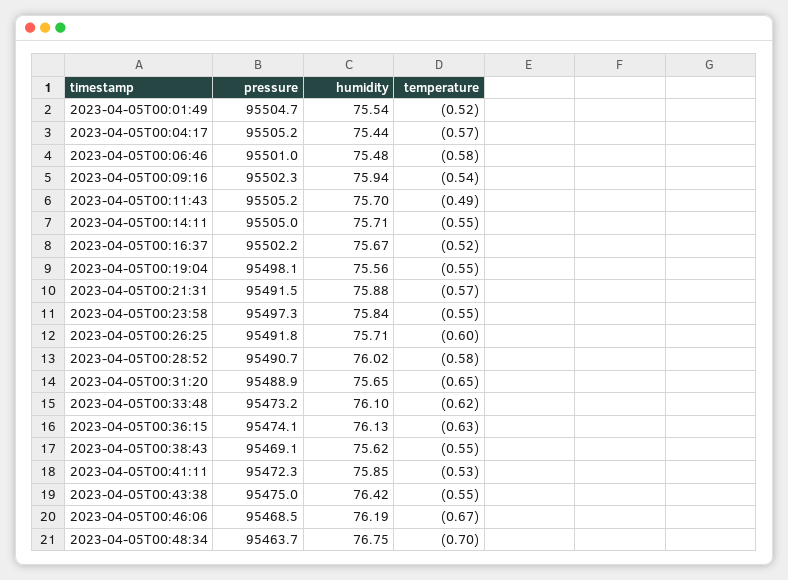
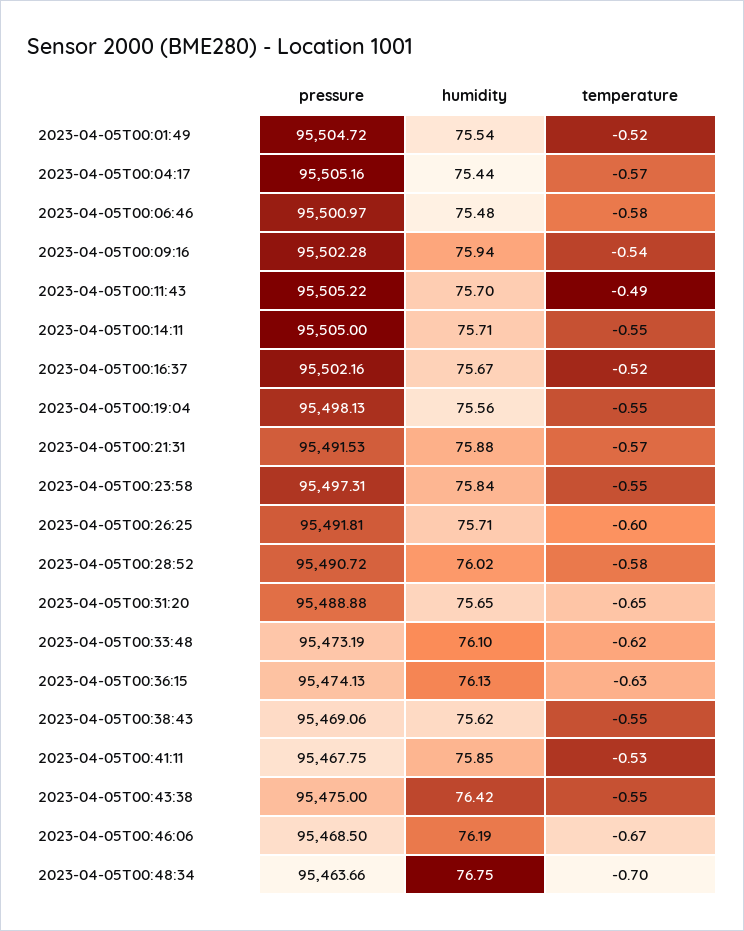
pressure, 2023-04-05T00:41:11: 95472.3 -> 95467.75

